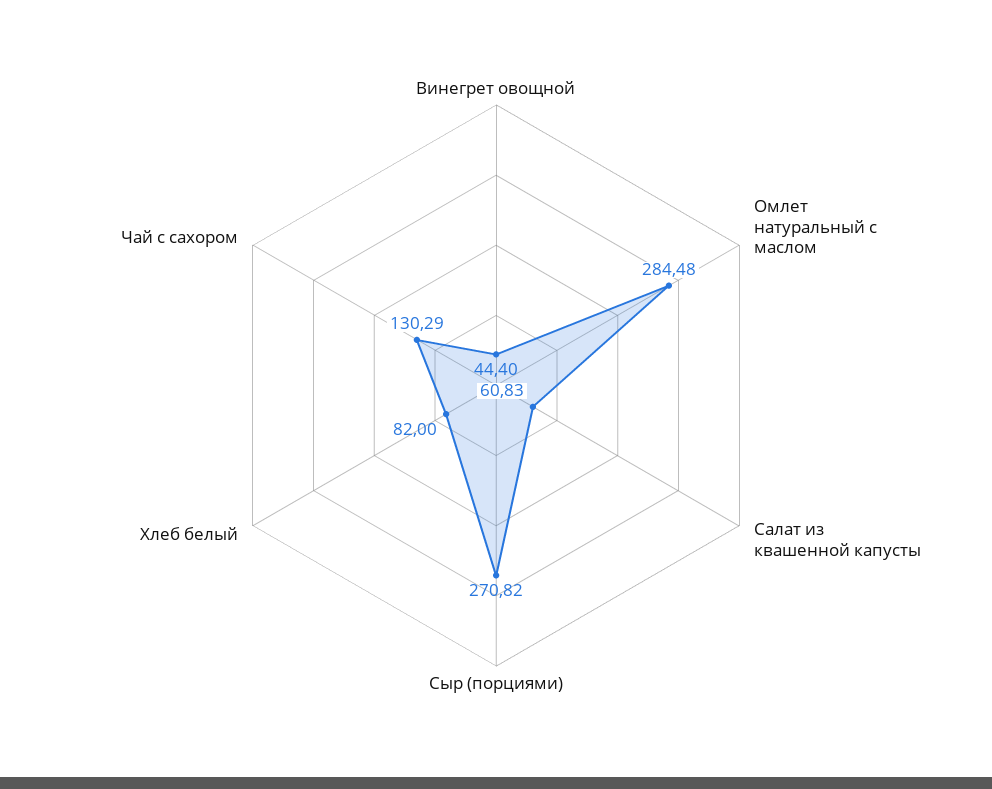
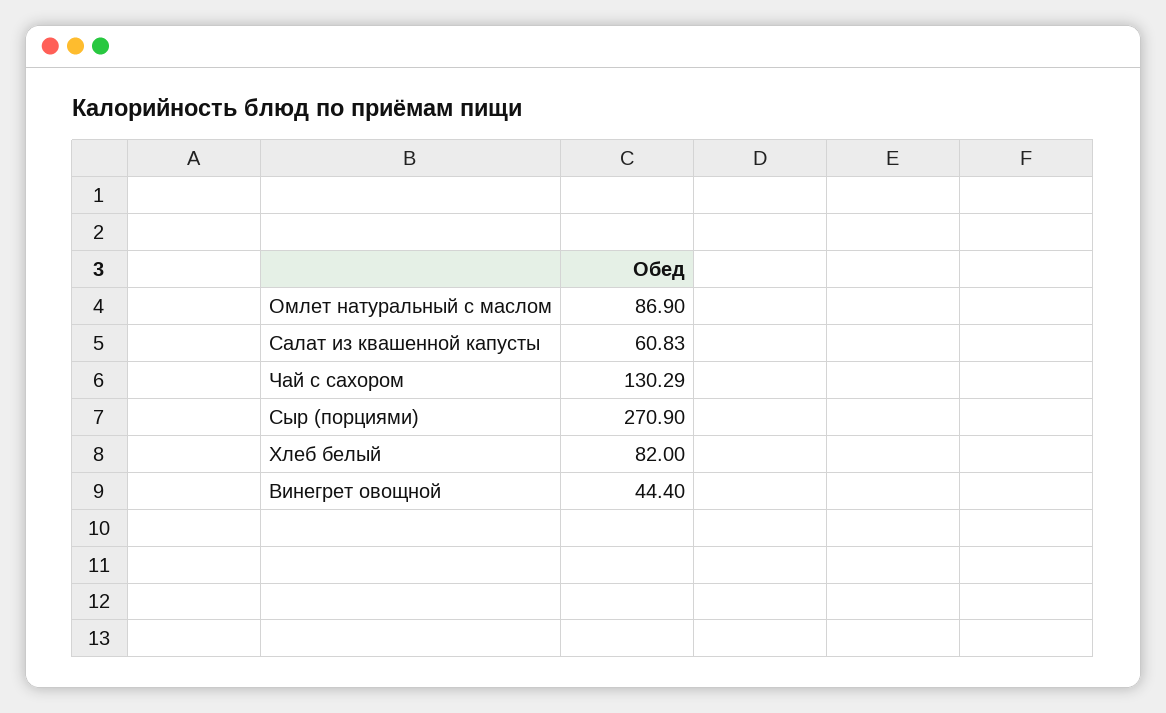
Омлет натуральный с маслом: 284.48 -> 86.9
Сыр (порциями): 270.82 -> 270.9

